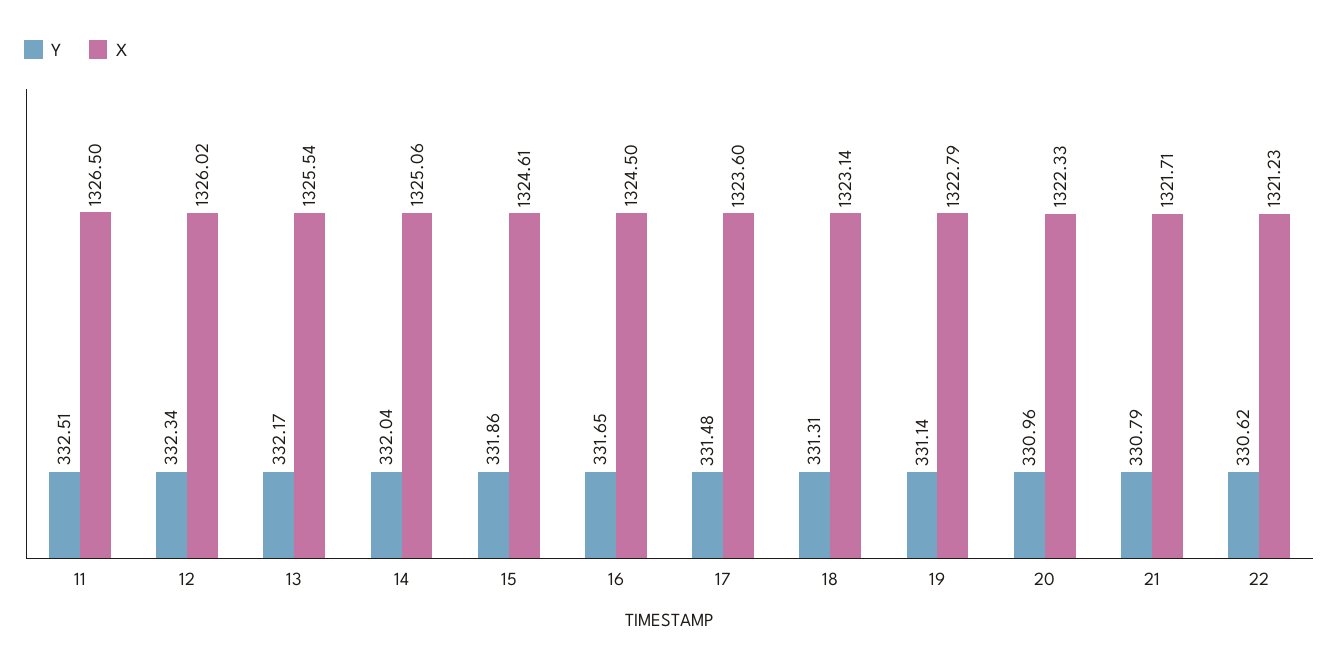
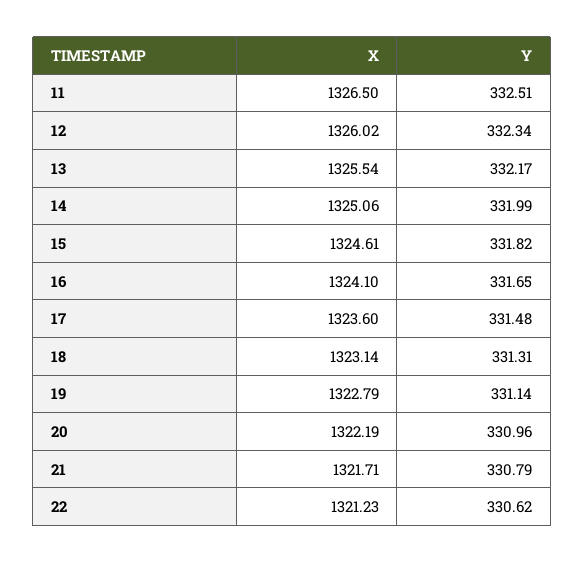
Y, 14: 332.04 -> 331.99
Y, 15: 331.86 -> 331.82
X, 16: 1324.5 -> 1324.1
X, 20: 1322.33 -> 1322.19

